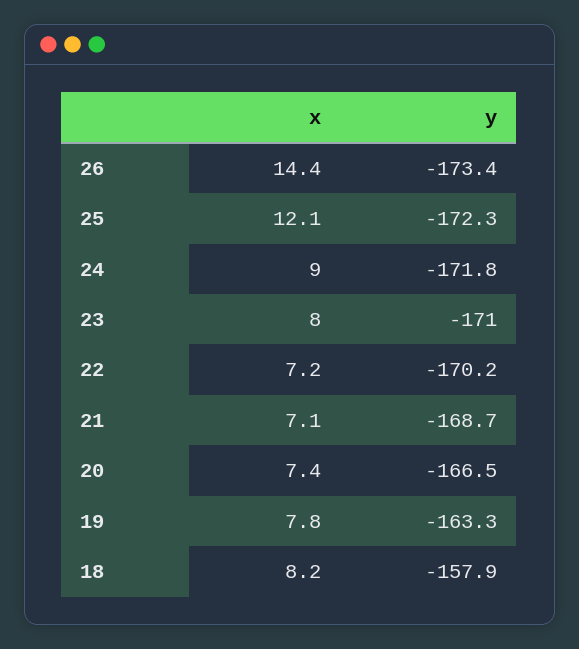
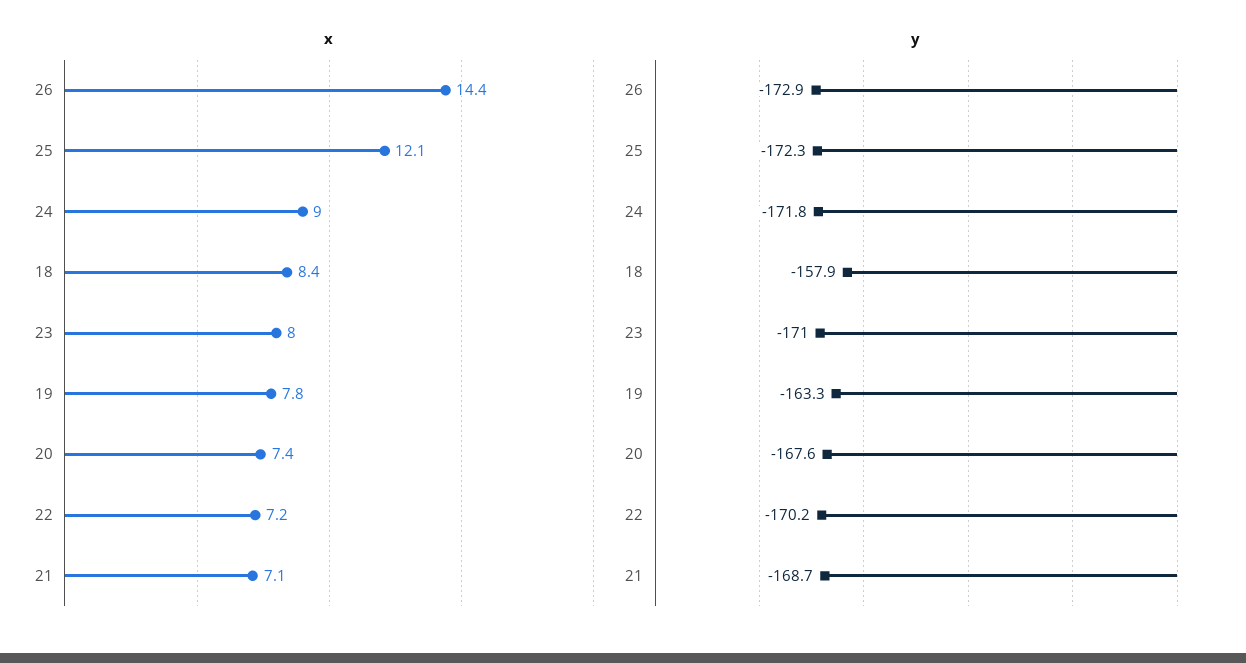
y, 26: -173.4 -> -172.9
y, 20: -166.5 -> -167.6
x, 18: 8.2 -> 8.4

